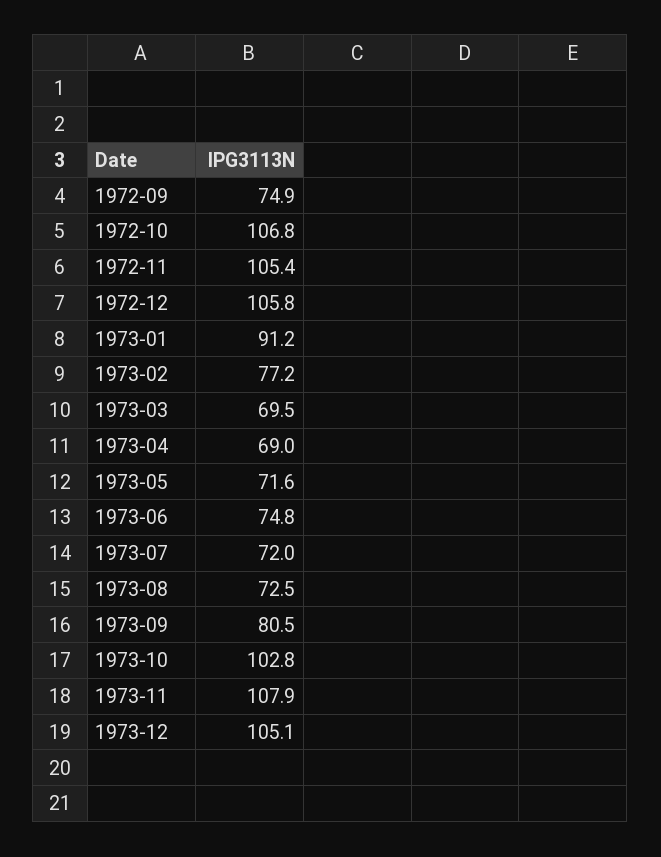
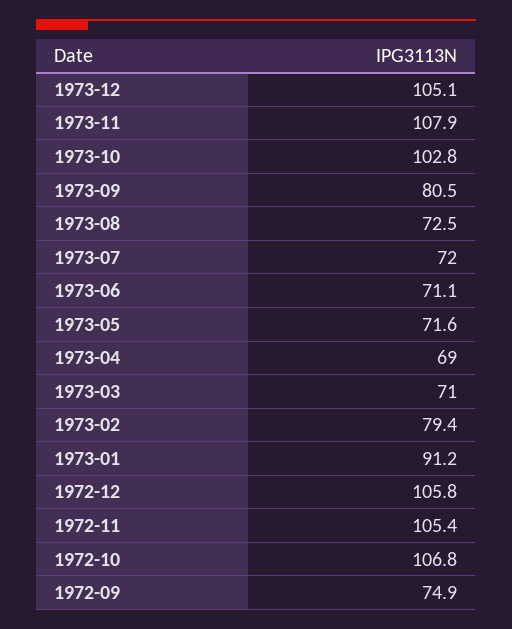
1973-02: 77.2 -> 79.4
1973-03: 69.5 -> 71
1973-06: 74.8 -> 71.1

